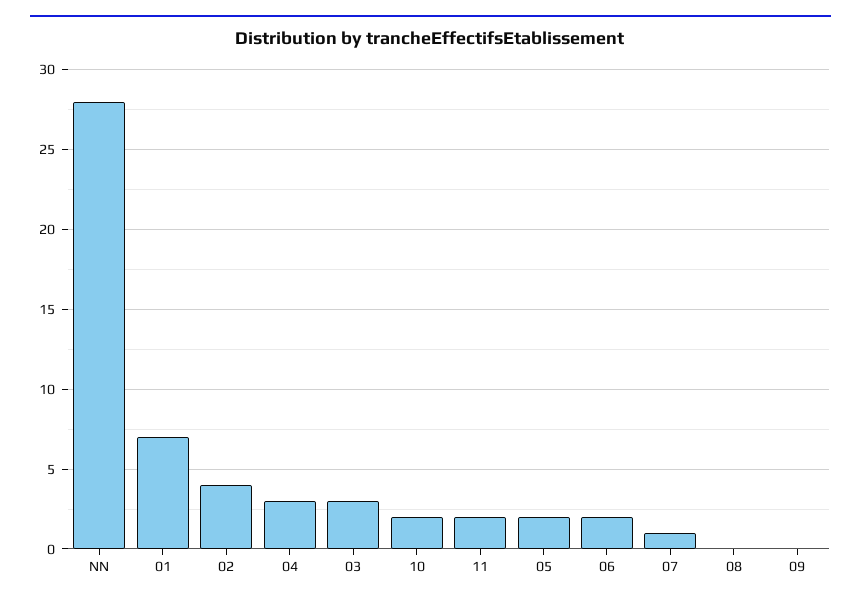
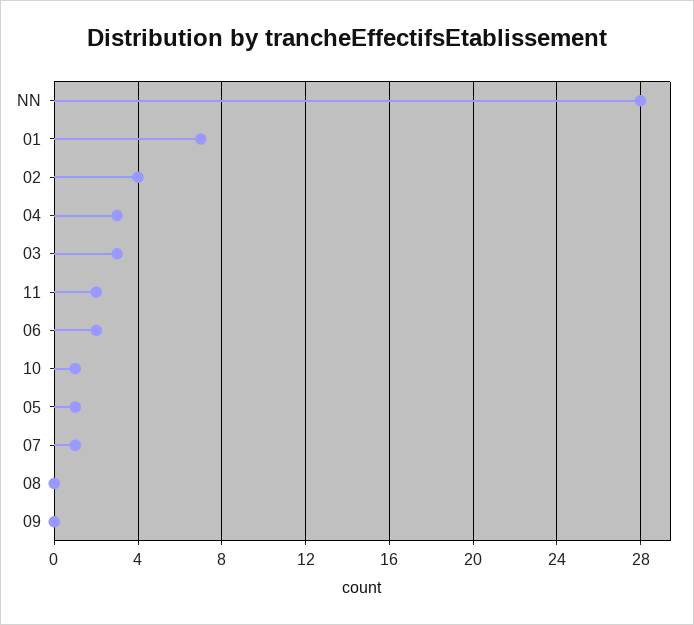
10: 2 -> 1
05: 2 -> 1

